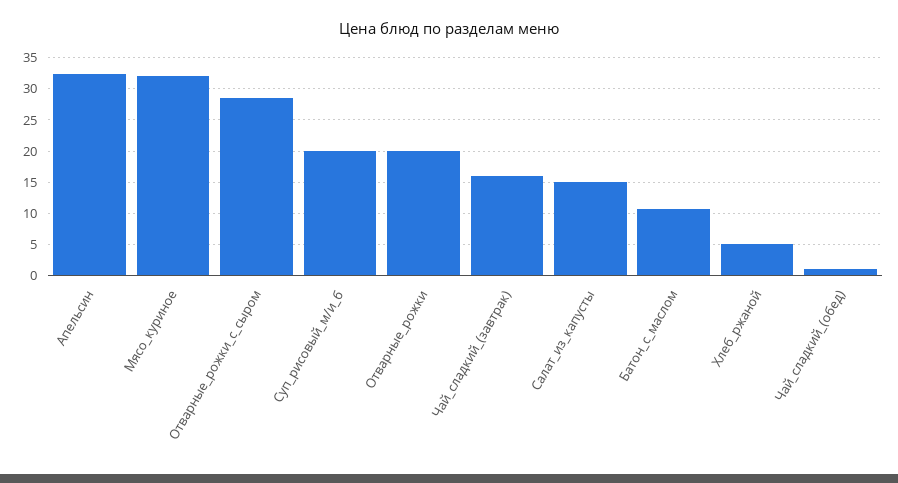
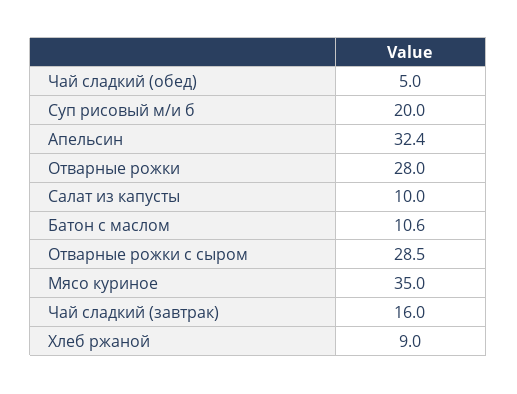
Мясо_куриное: 32 -> 35
Отварные_рожки: 20 -> 28
Салат_из_капусты: 15 -> 10
Хлеб_ржаной: 5 -> 9
Чай_сладкий_(обед): 1 -> 5

